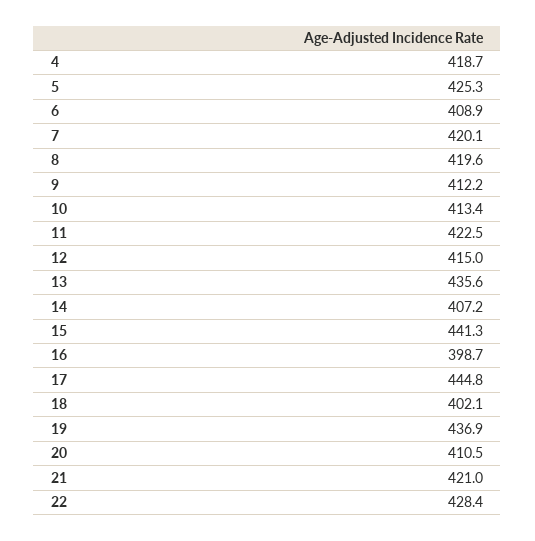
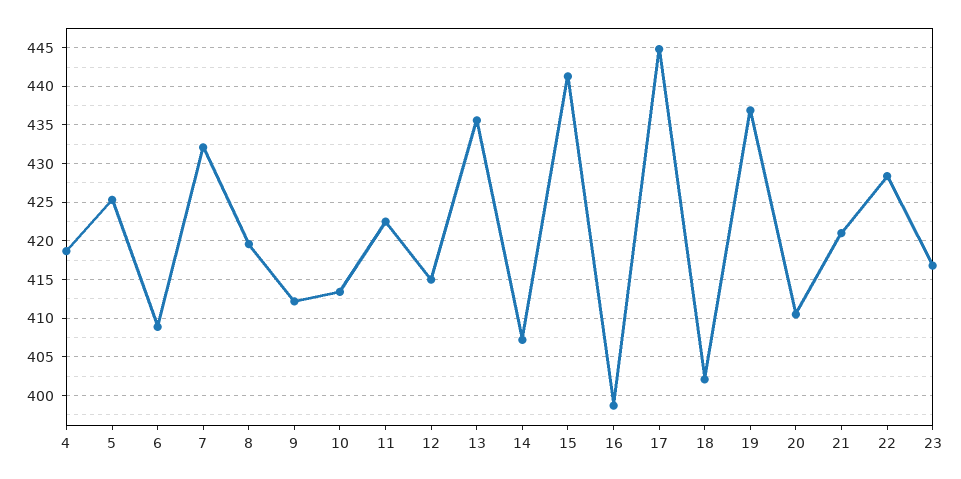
7: 420.1 -> 432
23: none -> 417

